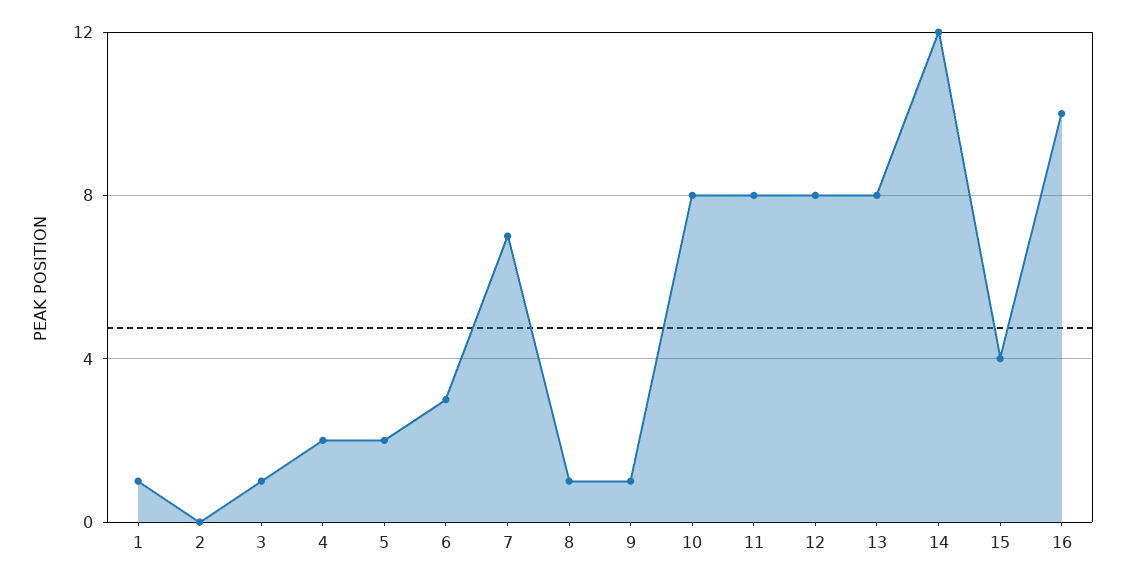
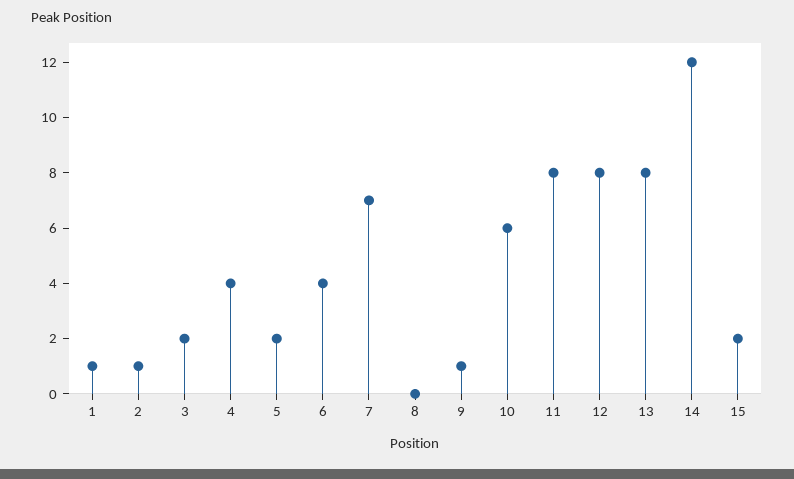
2: 0 -> 1
3: 1 -> 2
4: 2 -> 4
6: 3 -> 4
8: 1 -> 0
10: 8 -> 6
15: 4 -> 2
16: 10 -> none

